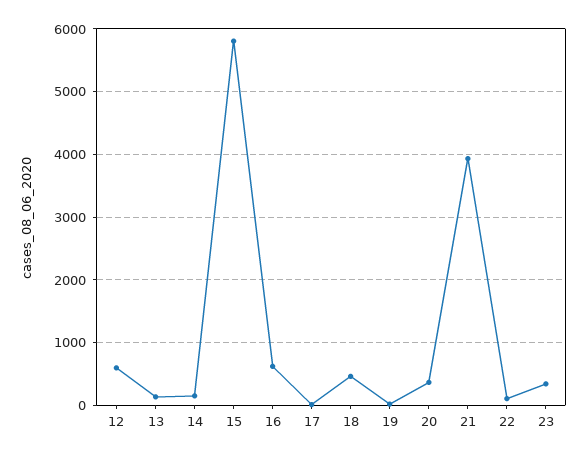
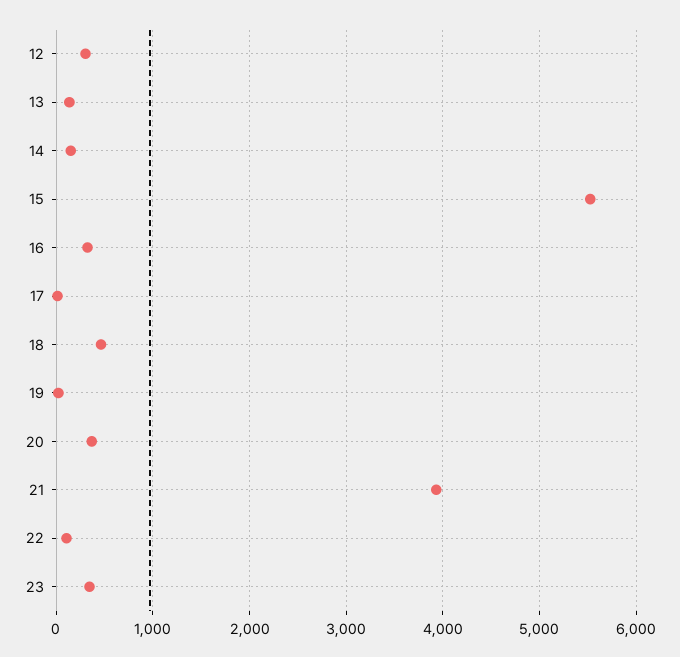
12: 600 -> 300
15: 5800 -> 5500
16: 600 -> 300

